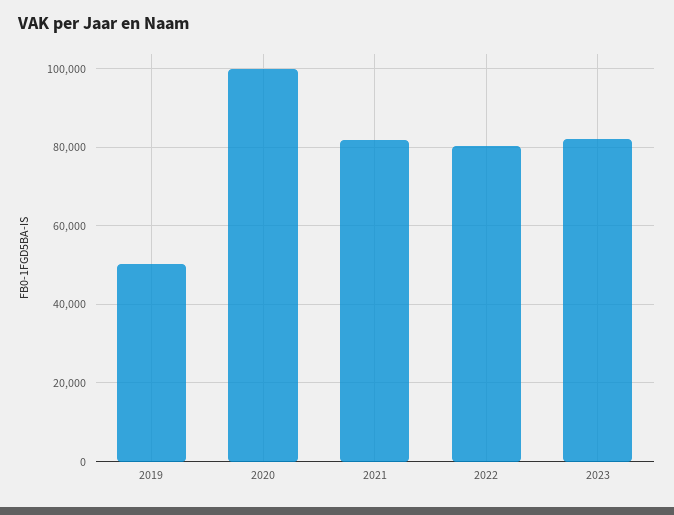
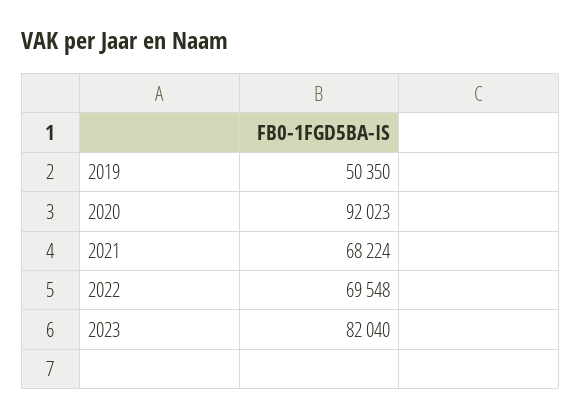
2020: 100000 -> 92023
2021: 82000 -> 68224
2022: 80000 -> 69548

